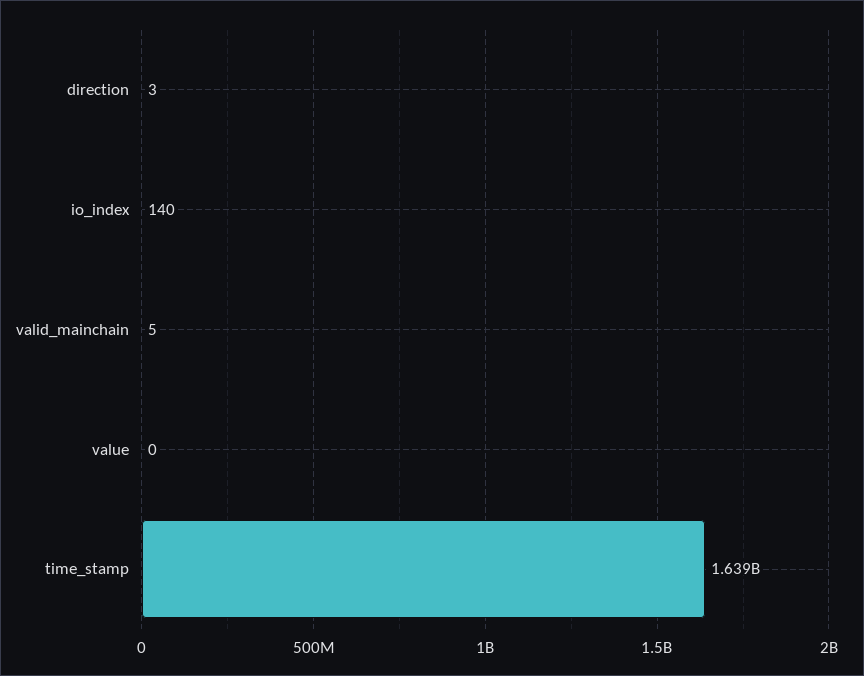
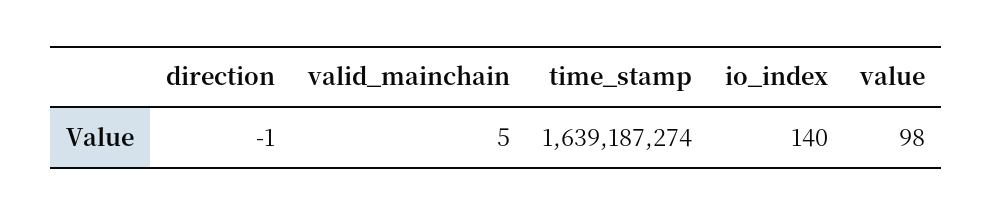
direction: 3 -> -1
value: 0 -> 98

